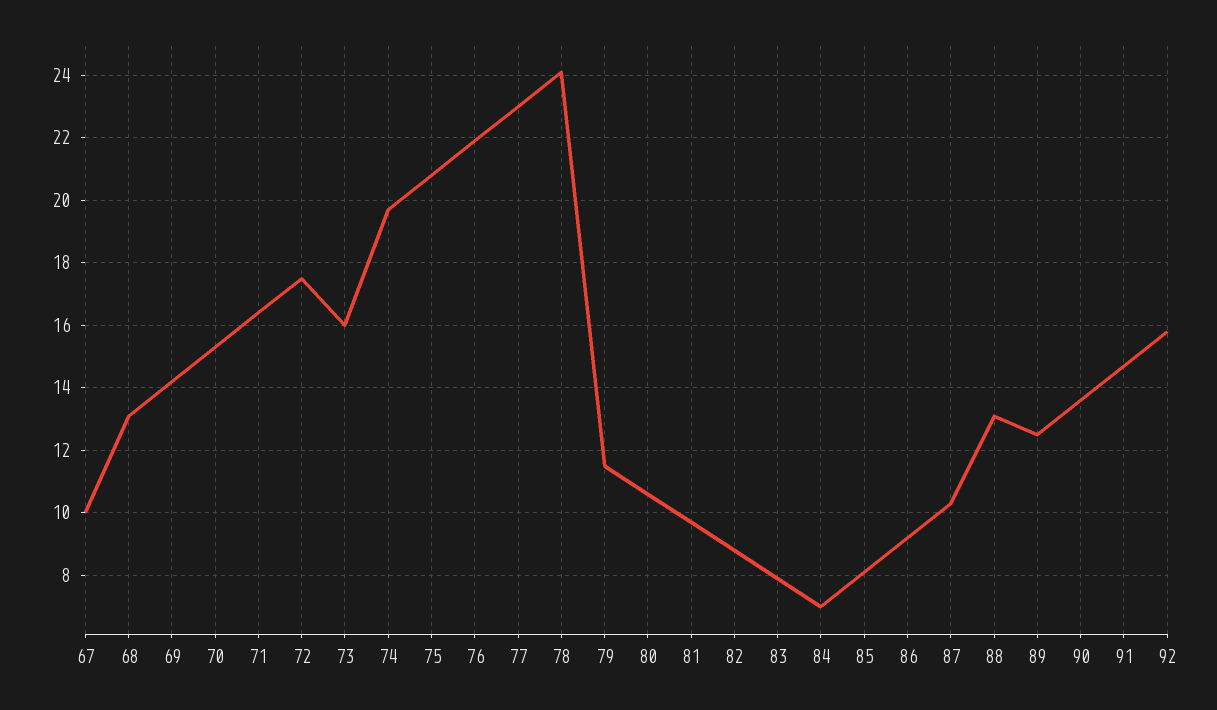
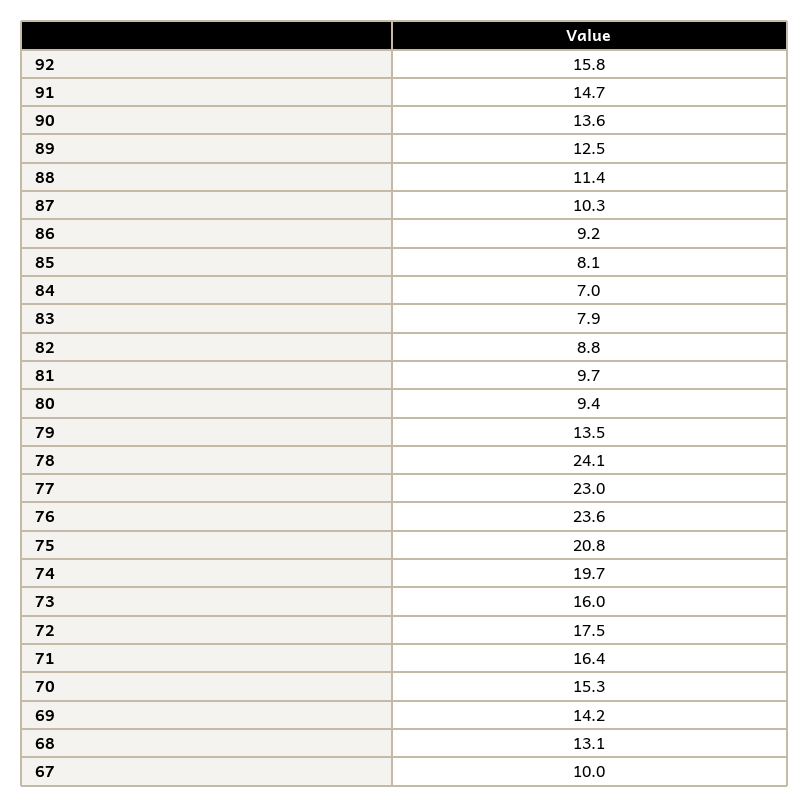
76: 22 -> 23.6
79: 11.5 -> 13.5
80: 10.5 -> 9.4
88: 13 -> 11.4

